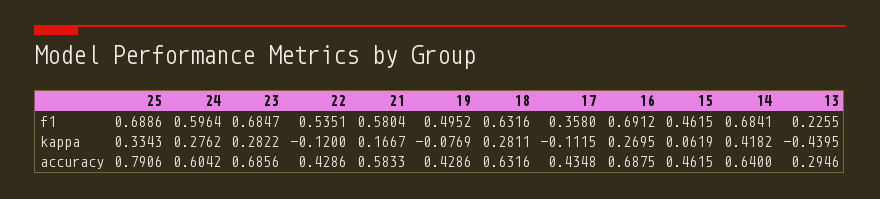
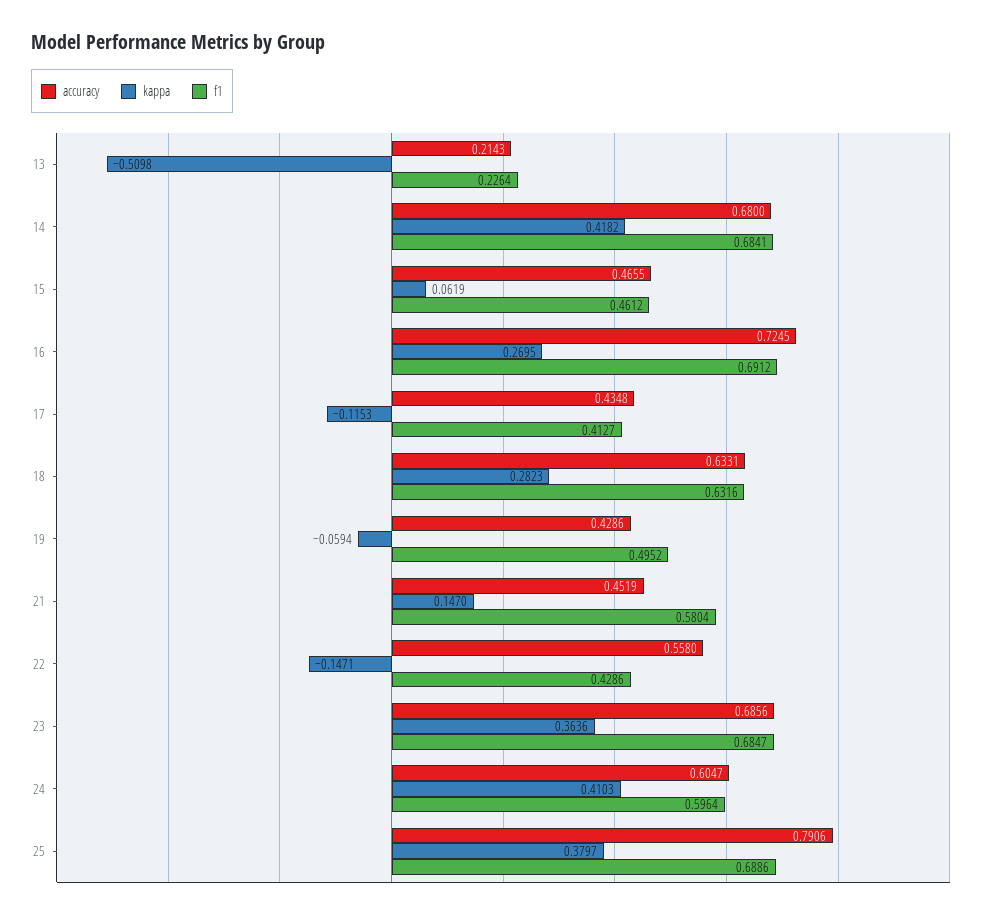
f1, 22: 0.5351 -> 0.4286
f1, 17: 0.358 -> 0.4127
f1, 15: 0.4615 -> 0.4612
f1, 13: 0.2255 -> 0.2264
kappa, 25: 0.3343 -> 0.3797
kappa, 24: 0.2762 -> 0.4103
kappa, 23: 0.2822 -> 0.3636
kappa, 22: -0.12 -> -0.1471
kappa, 21: 0.1667 -> 0.147
kappa, 19: -0.0769 -> -0.0594
kappa, 18: 0.2811 -> 0.2823
kappa, 17: -0.1115 -> -0.1153
kappa, 13: -0.4395 -> -0.5098
accuracy, 24: 0.6042 -> 0.6047
accuracy, 22: 0.4286 -> 0.558
accuracy, 21: 0.5833 -> 0.4519
accuracy, 18: 0.6316 -> 0.6331
accuracy, 16: 0.6875 -> 0.7245
accuracy, 15: 0.4615 -> 0.4655
accuracy, 14: 0.64 -> 0.68
accuracy, 13: 0.2946 -> 0.2143

